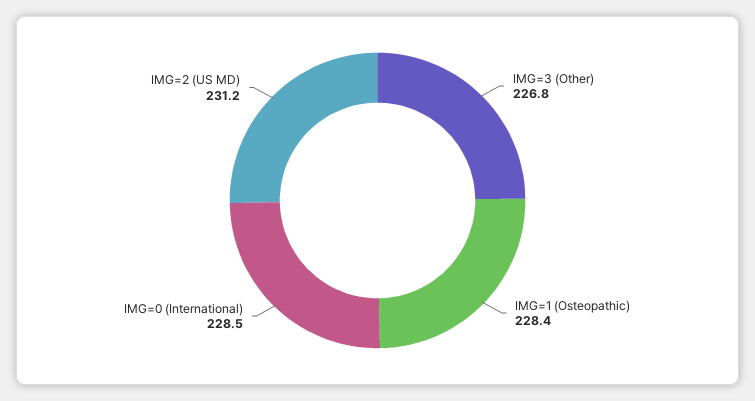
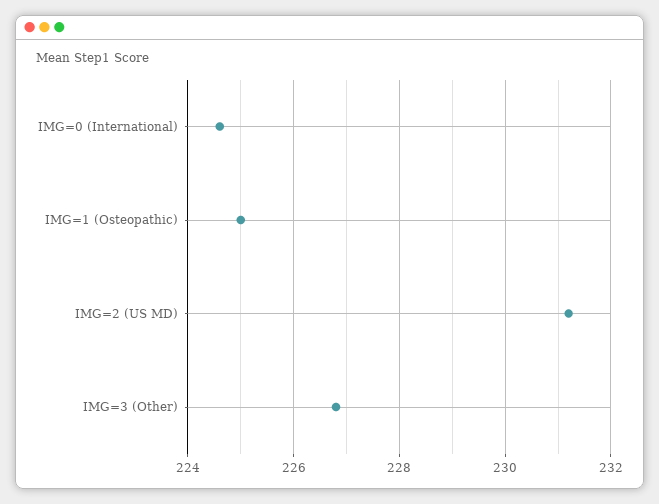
IMG=1 (Osteopathic): 228.4 -> 225
IMG=0 (International): 228.5 -> 224.5

